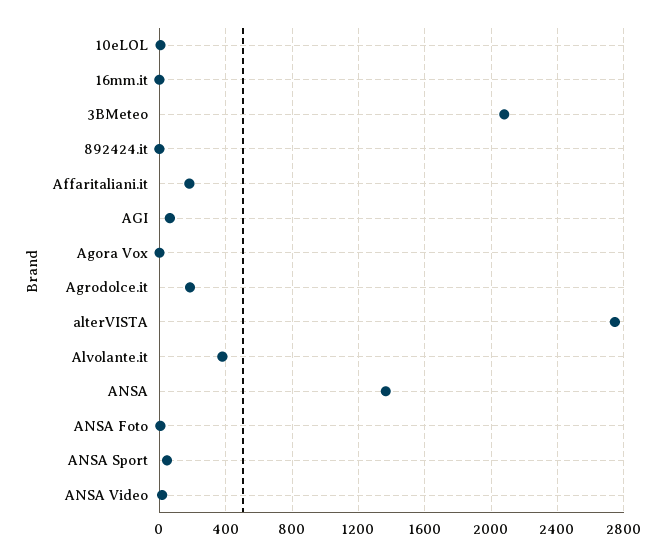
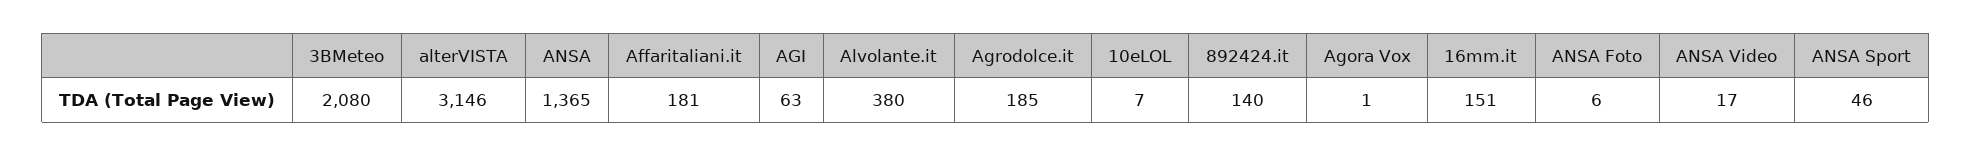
16mm.it: 0 -> 151
892424.it: 0 -> 140
alterVISTA: 2750 -> 3146

